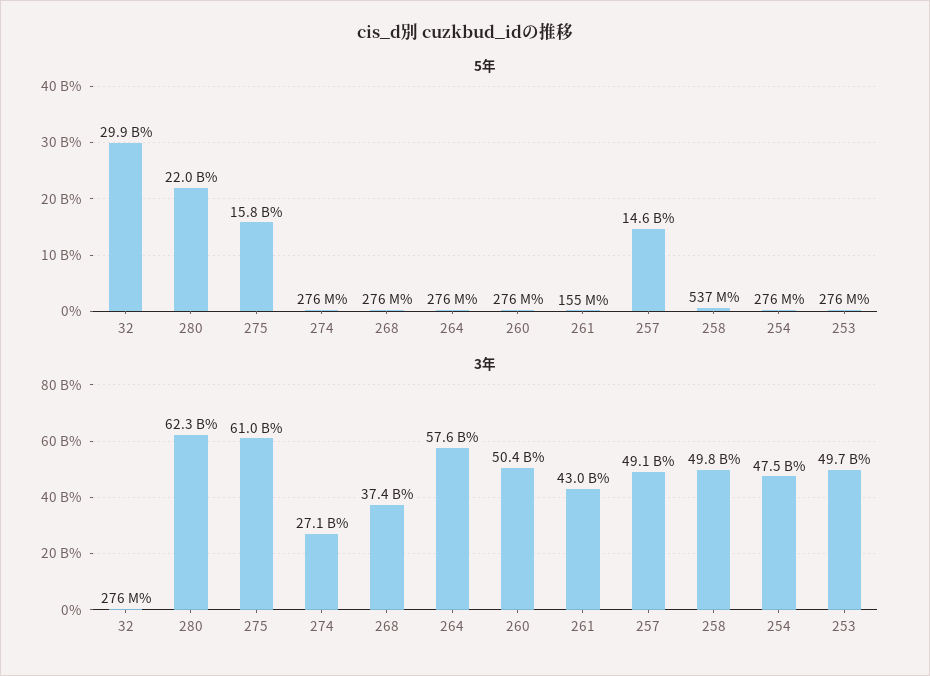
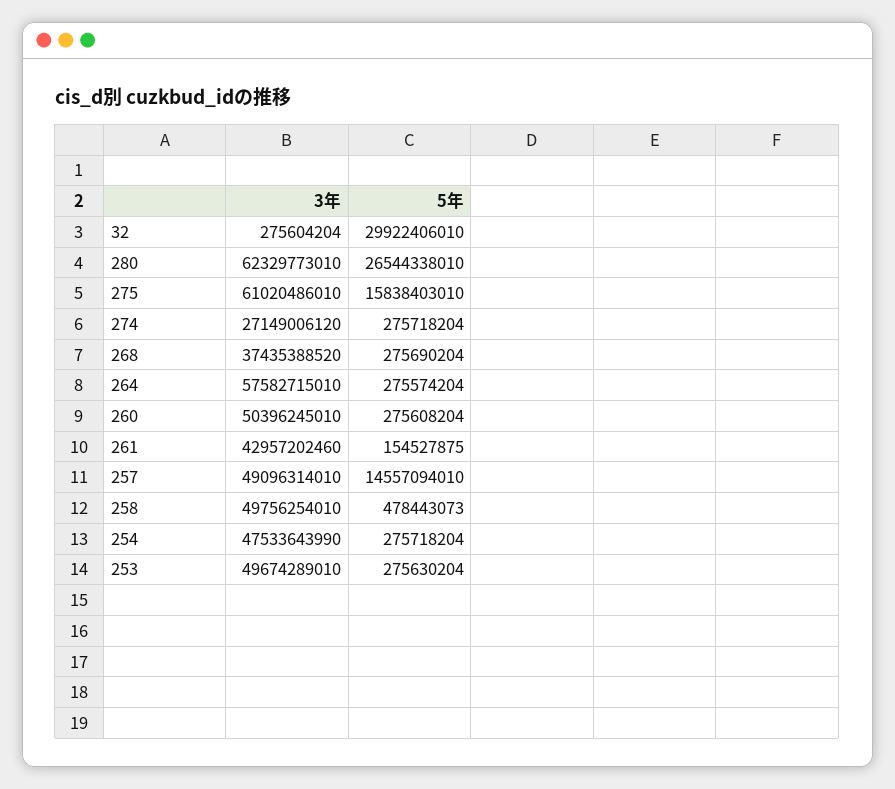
5年, 280: 22000000000 -> 26544338010
5年, 258: 537000000 -> 478443073

